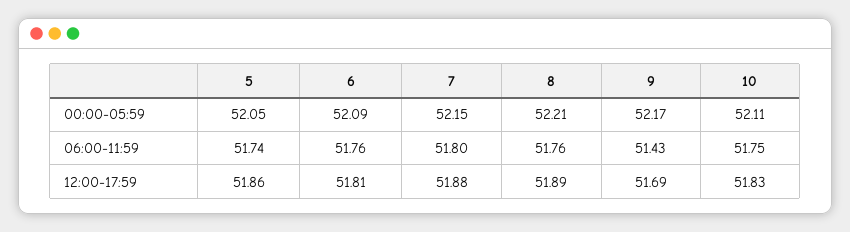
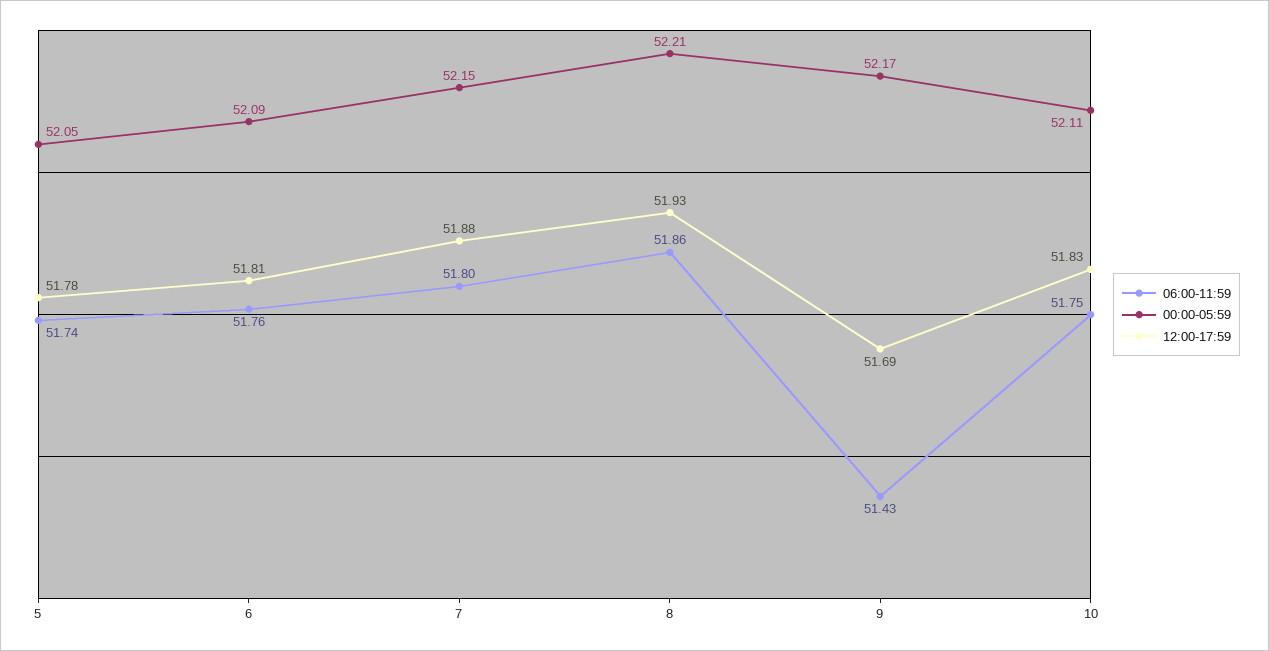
06:00-11:59, 8: 51.76 -> 51.86
12:00-17:59, 5: 51.86 -> 51.78
12:00-17:59, 8: 51.89 -> 51.93

